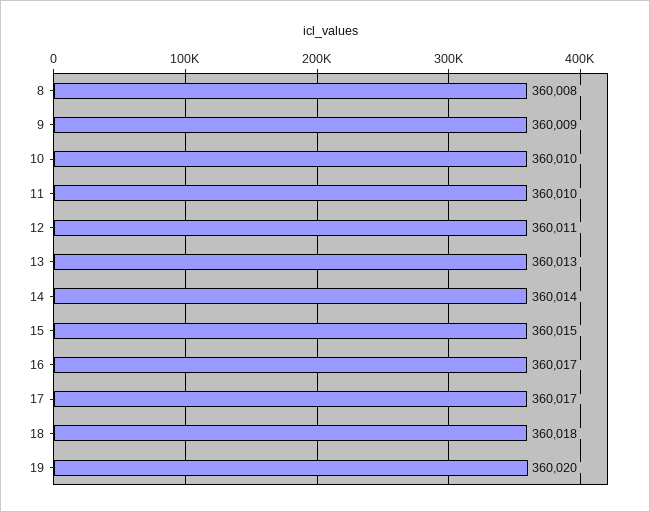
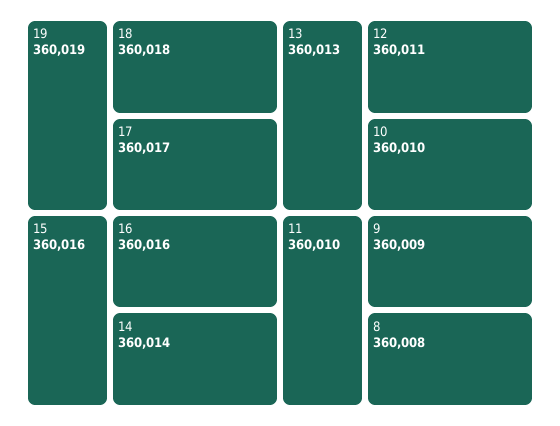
15: 360015 -> 360016
16: 360017 -> 360016
19: 360020 -> 360019

